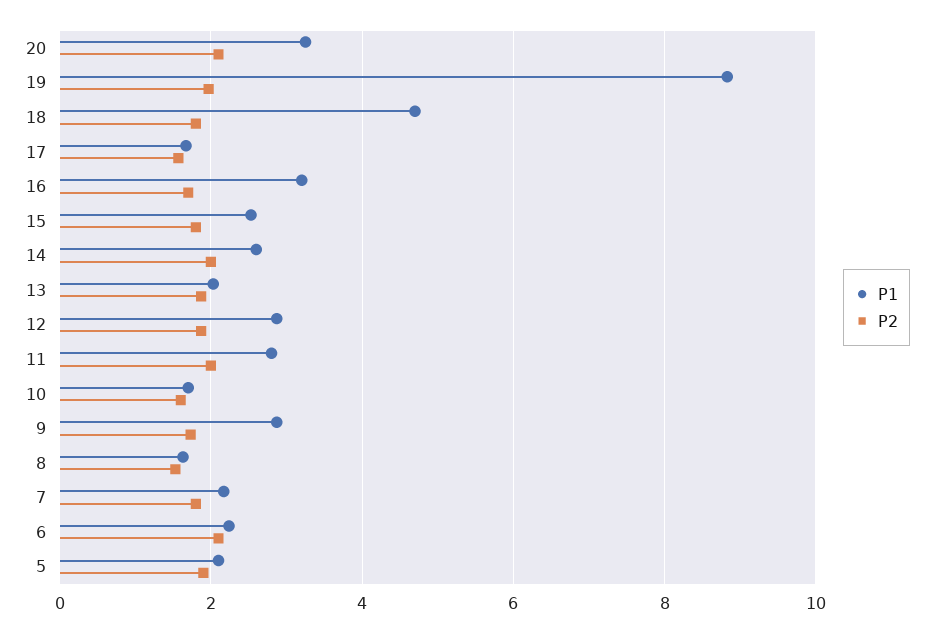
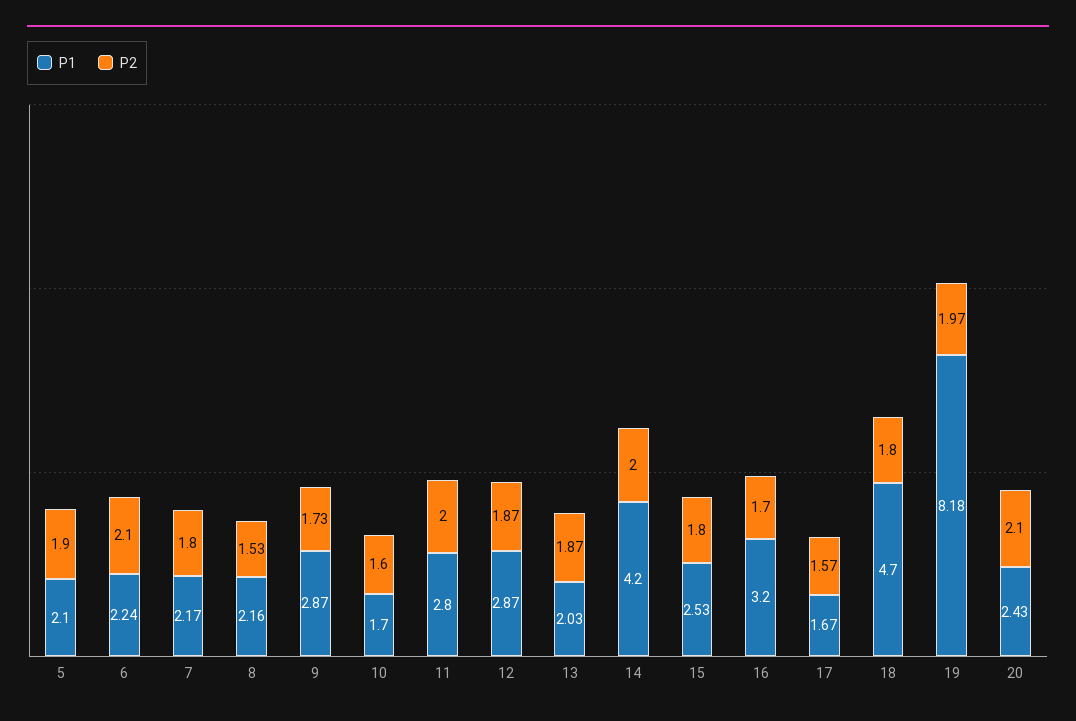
P1, 20: 3.2 -> 2.43
P1, 19: 8.8 -> 8.18
P1, 14: 2.6 -> 4.2
P1, 8: 1.6 -> 2.16

